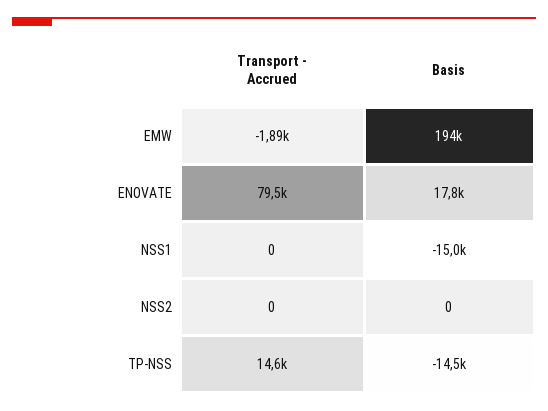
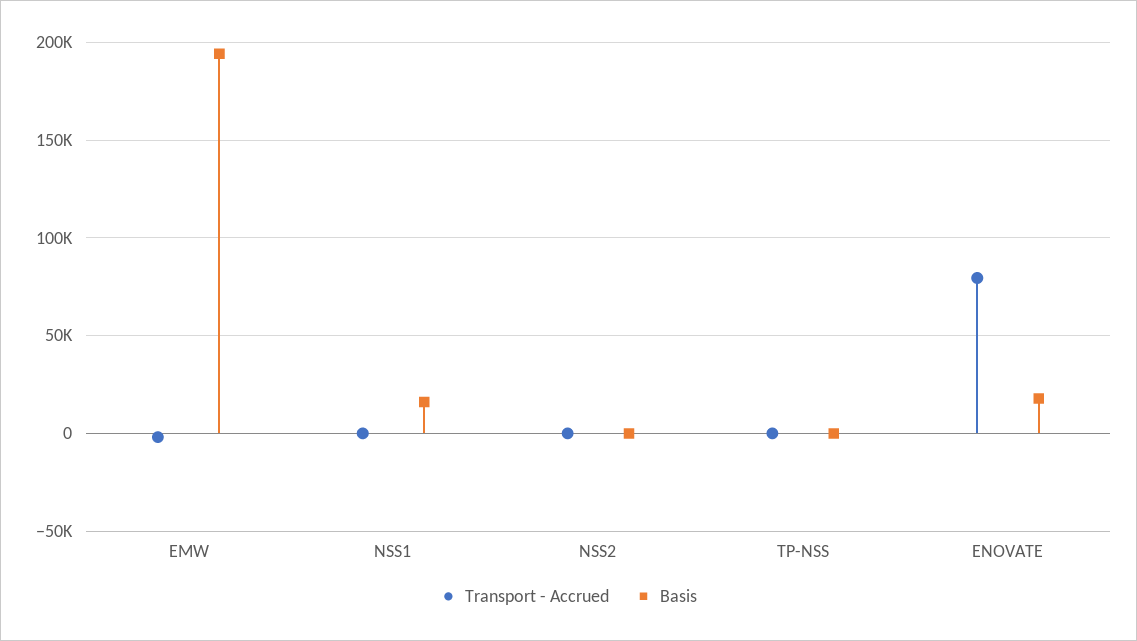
Basis, NSS1: -15000 -> 15000
Transport - Accrued, TP-NSS: 14600 -> 0
Basis, TP-NSS: -14500 -> 0

